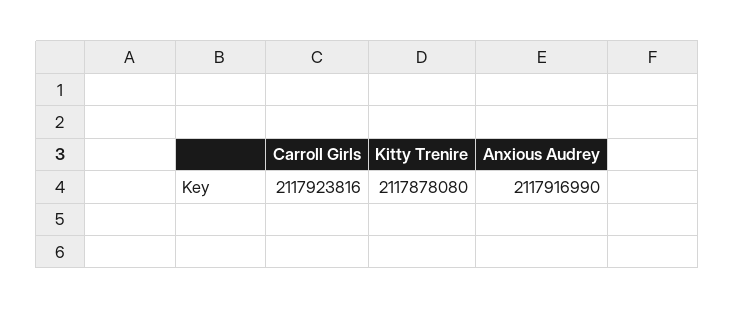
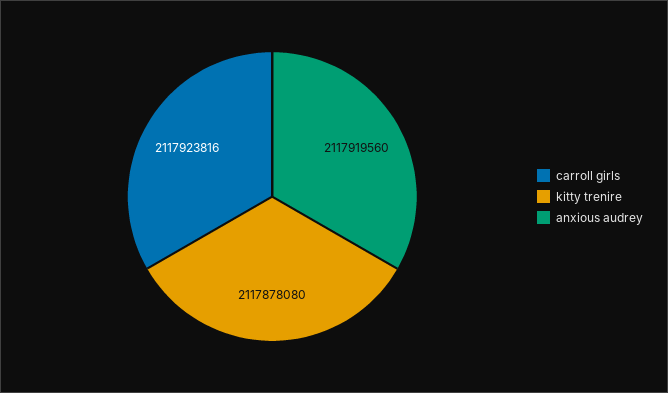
Anxious Audrey: 2117916990 -> 2117919560

